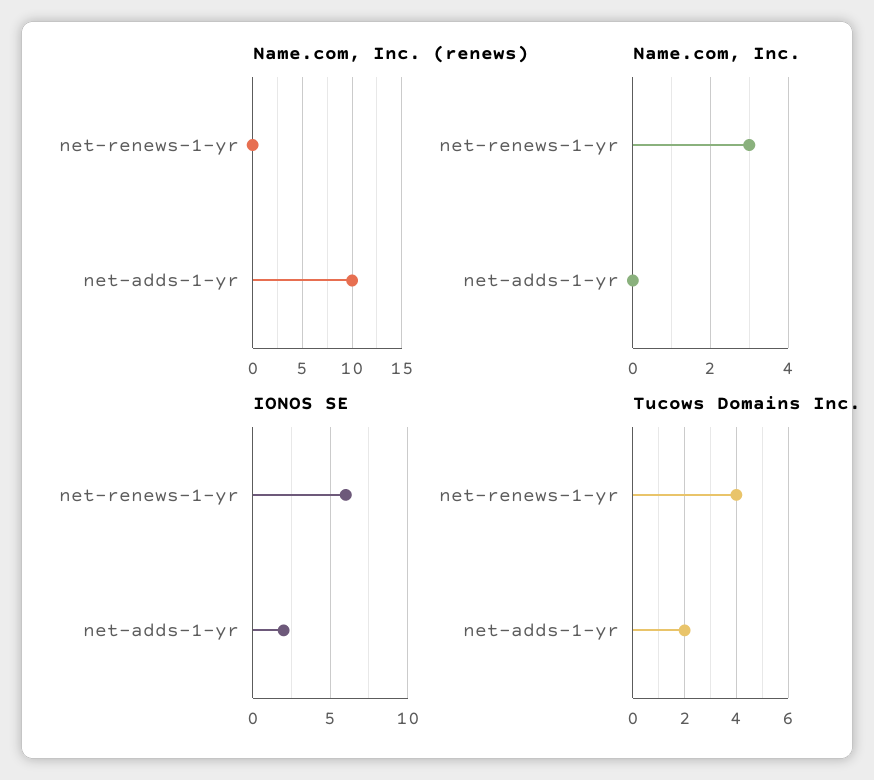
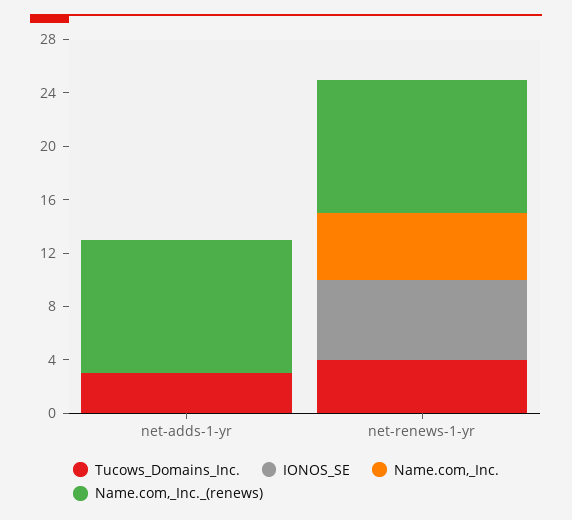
Name.com, Inc. (renews), net-renews-1-yr: 0 -> 10
Name.com, Inc., net-renews-1-yr: 3 -> 5
IONOS SE, net-adds-1-yr: 2 -> 0
Tucows Domains Inc., net-adds-1-yr: 2 -> 3

